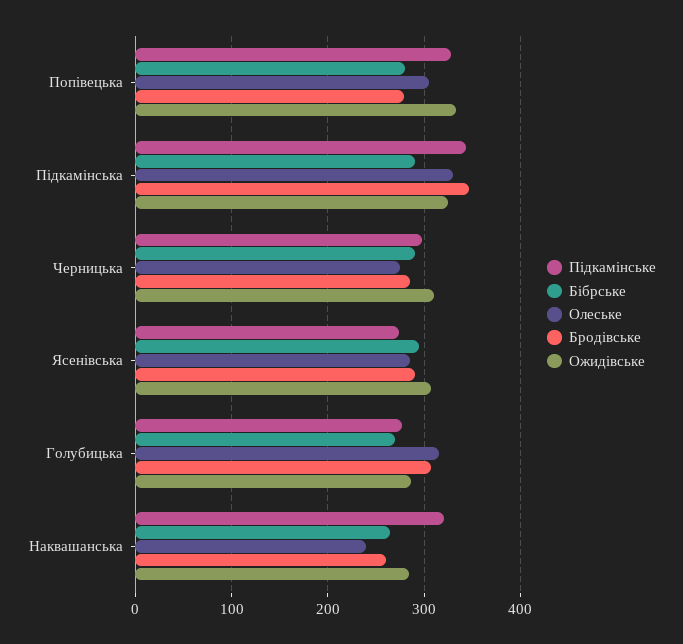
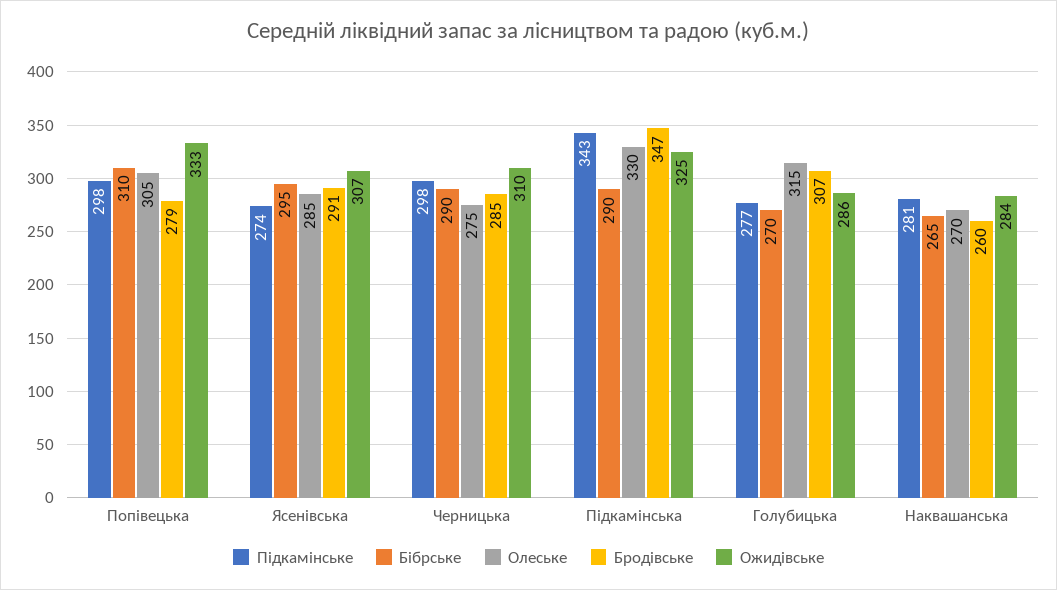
Підкамінське, Попівецька: 330 -> 298
Бібрське, Попівецька: 280 -> 310
Підкамінське, Наквашанська: 320 -> 281
Олеське, Наквашанська: 240 -> 270

